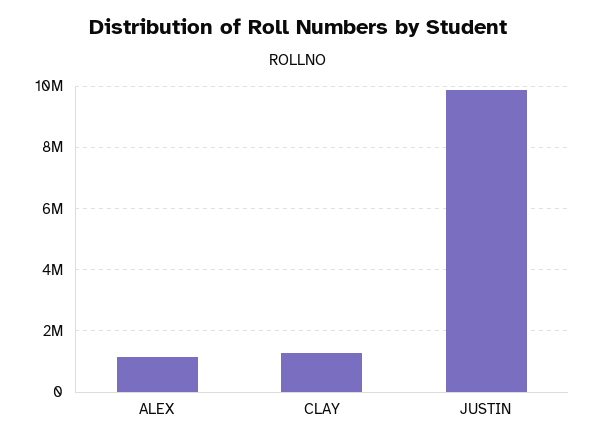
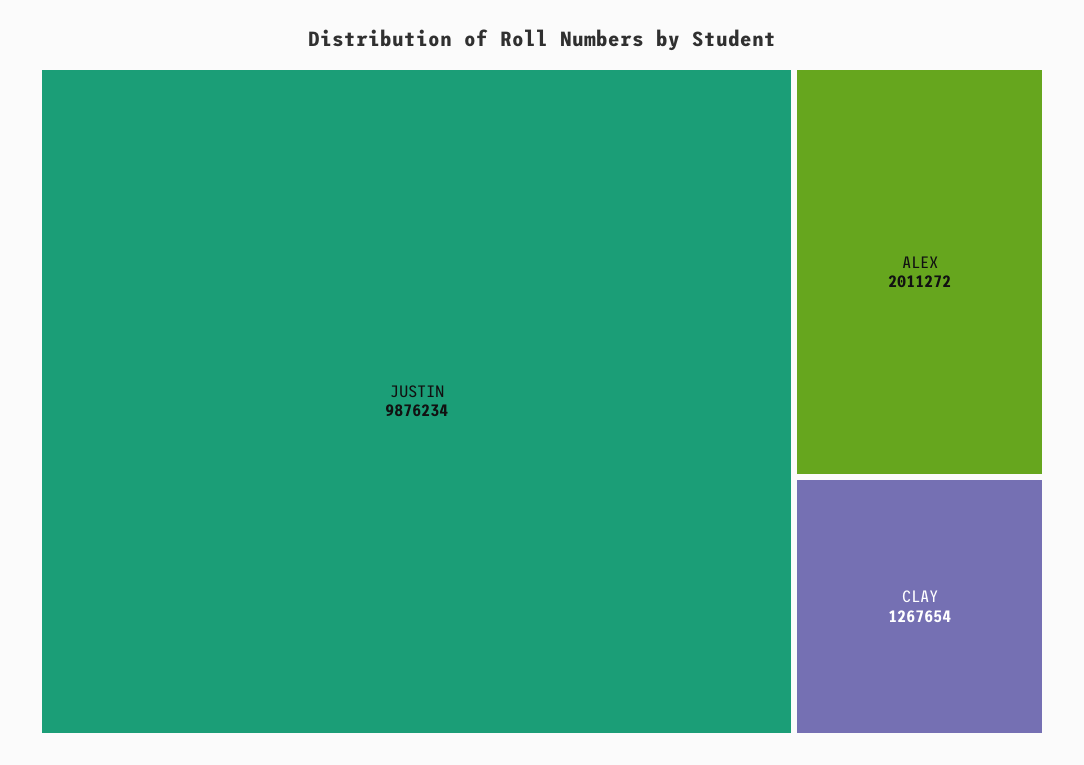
ALEX: 1200000 -> 2011272

